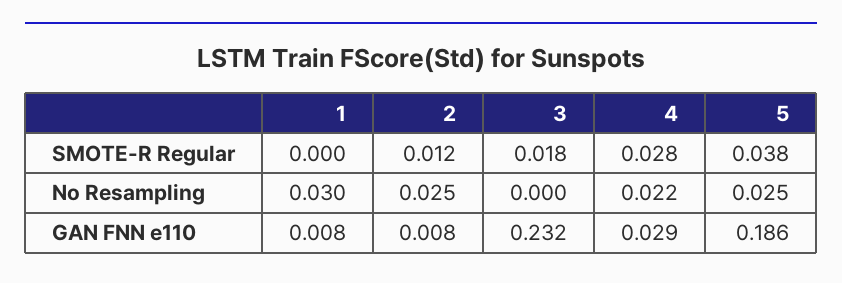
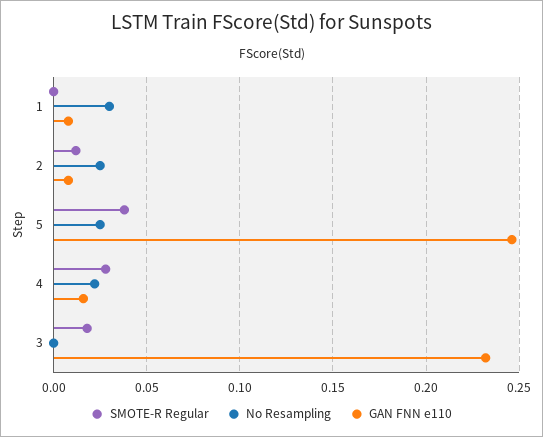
GAN FNN e110, 4: 0.029 -> 0.015
GAN FNN e110, 5: 0.186 -> 0.245

